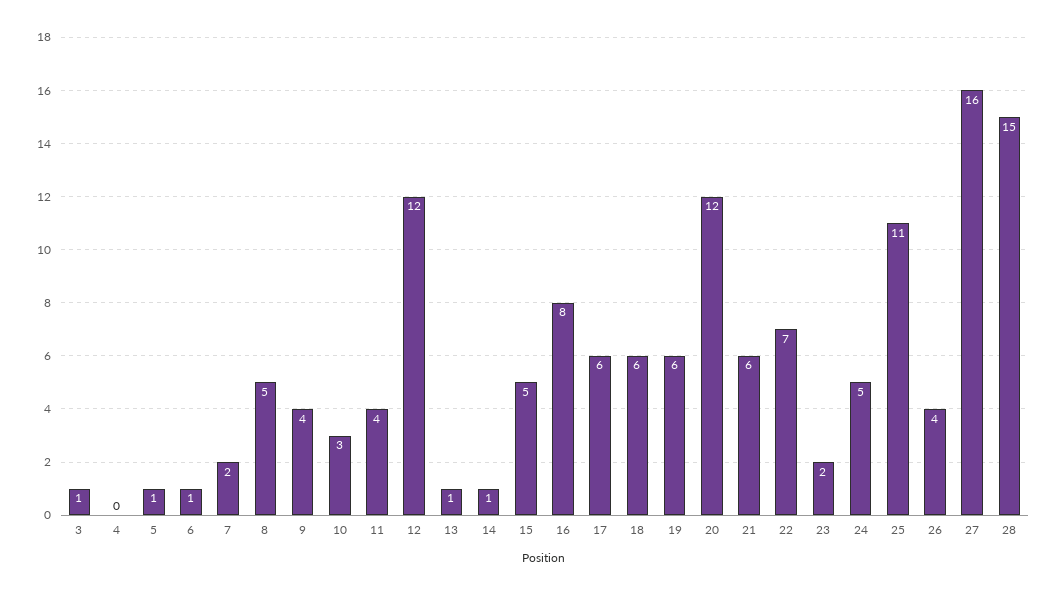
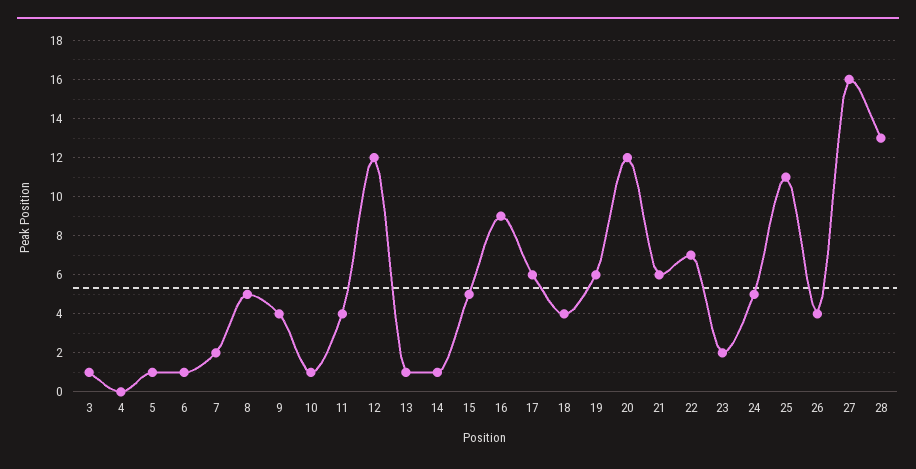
10: 3 -> 1
16: 8 -> 9
18: 6 -> 4
28: 15 -> 13

